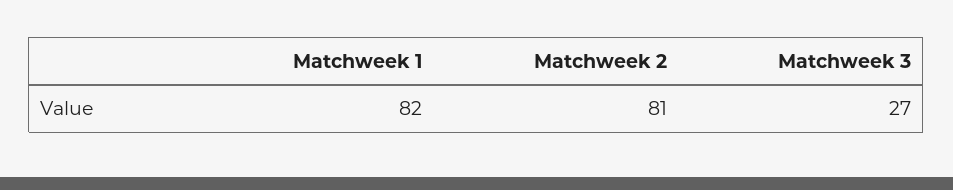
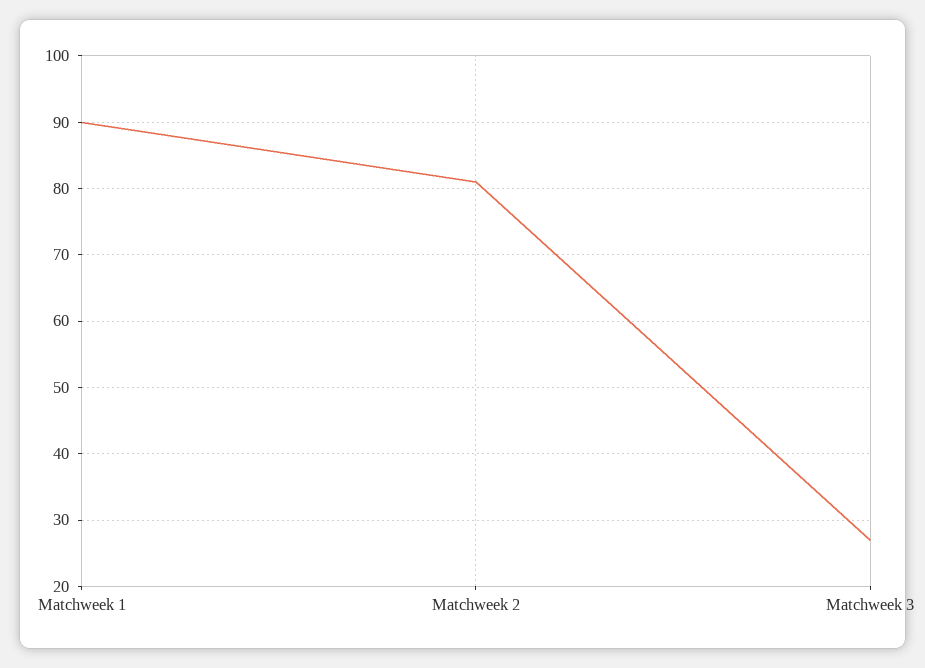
Matchweek 1: 82 -> 90

